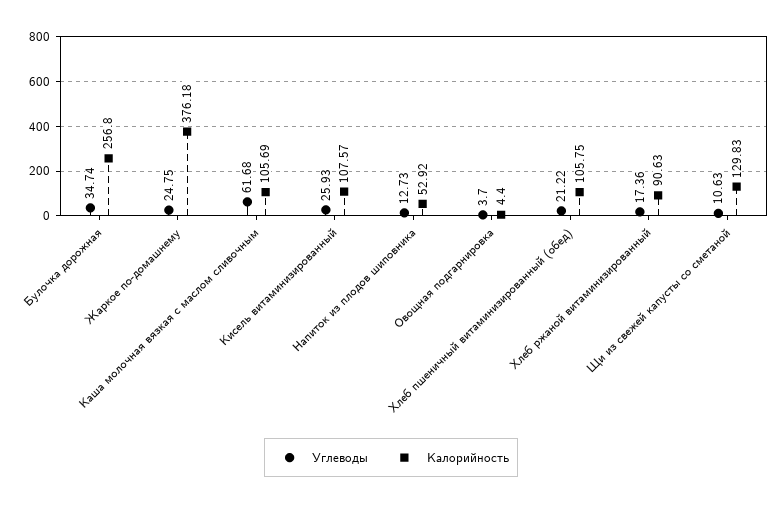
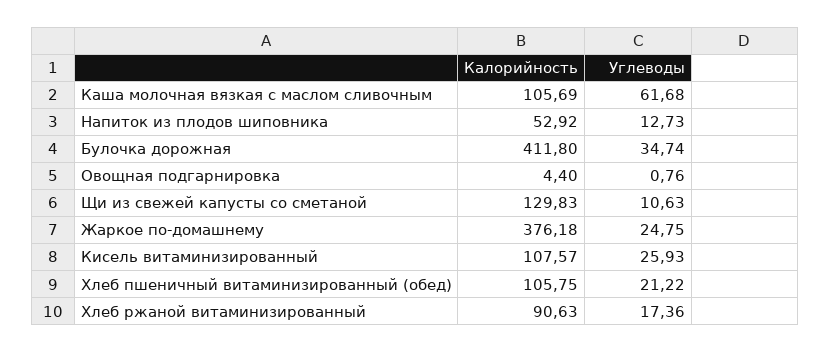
Калорийность, Булочка дорожная: 256.8 -> 411.8
Углеводы, Овощная подгарнировка: 3.7 -> 0.76

